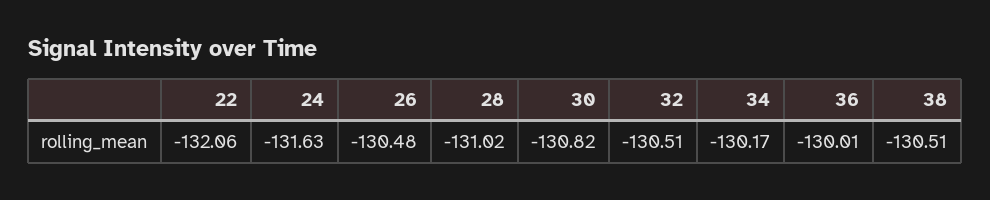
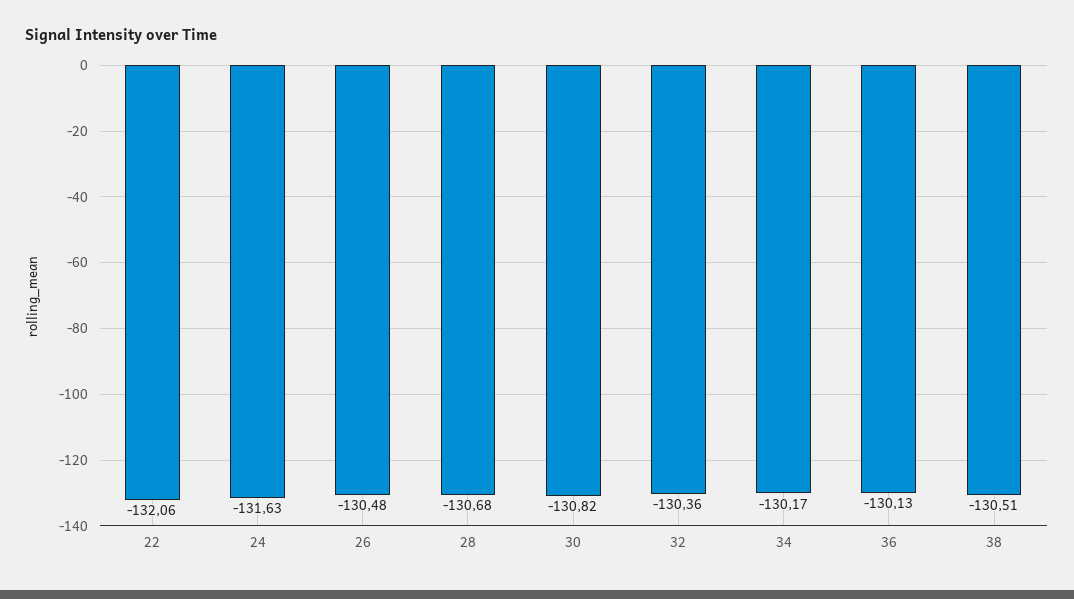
28: -131.02 -> -130.68
32: -130.51 -> -130.36
36: -130.01 -> -130.13

